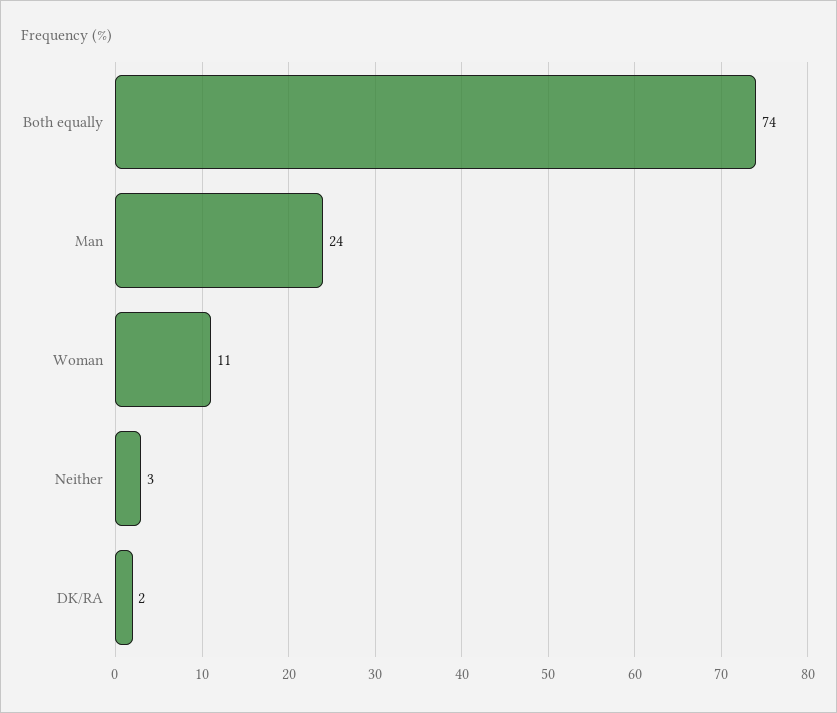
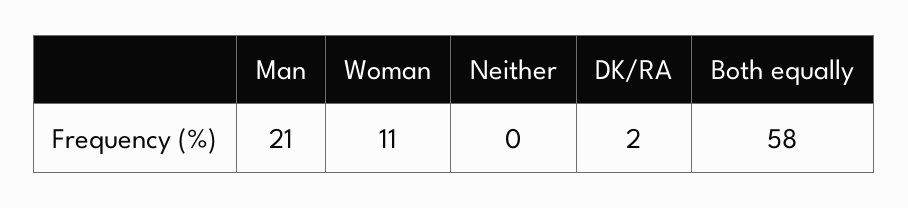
Both equally: 74 -> 58
Man: 24 -> 21
Neither: 3 -> 0

